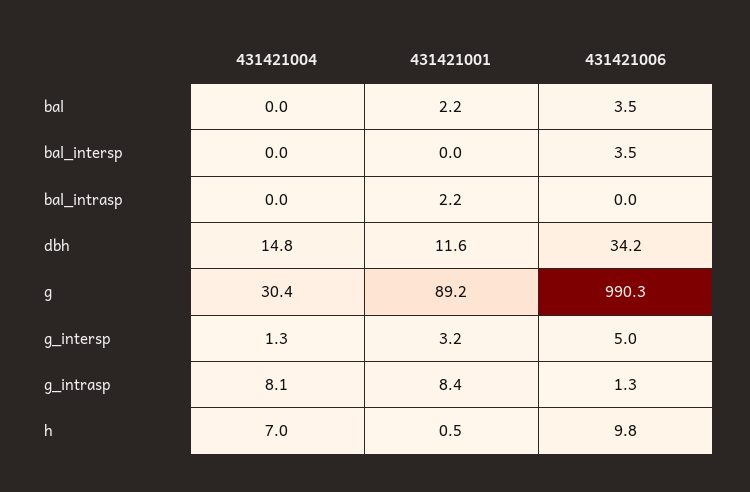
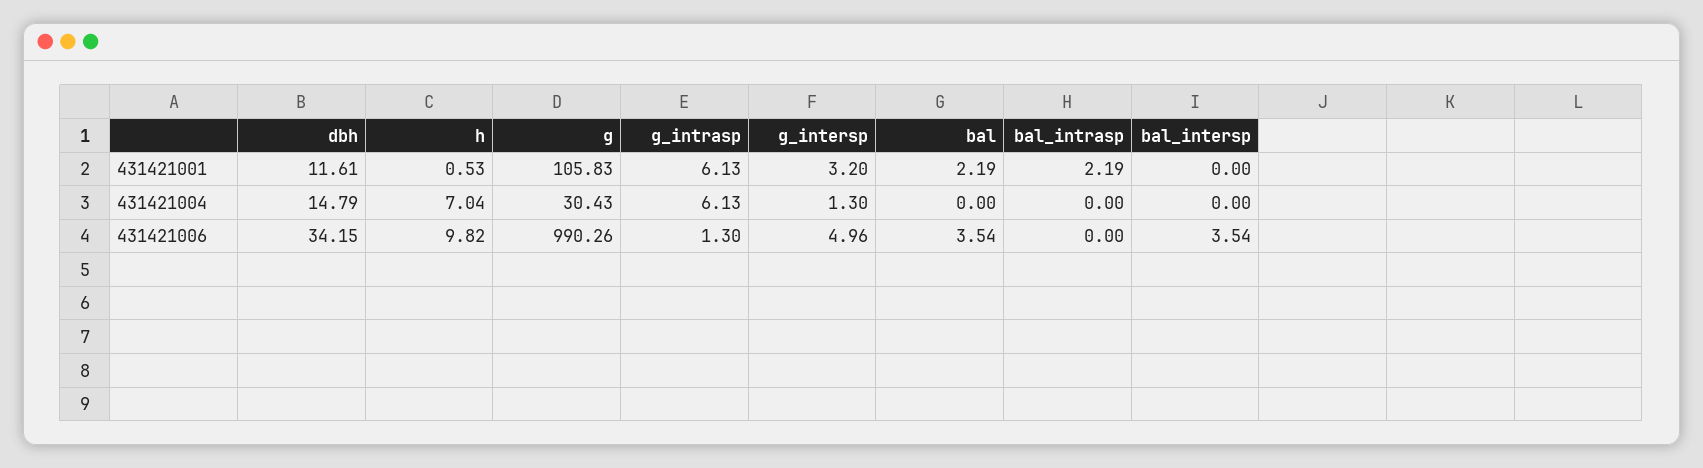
431421001, g: 89.2 -> 105.83
431421004, g_intrasp: 8.1 -> 6.13
431421001, g_intrasp: 8.4 -> 6.13

